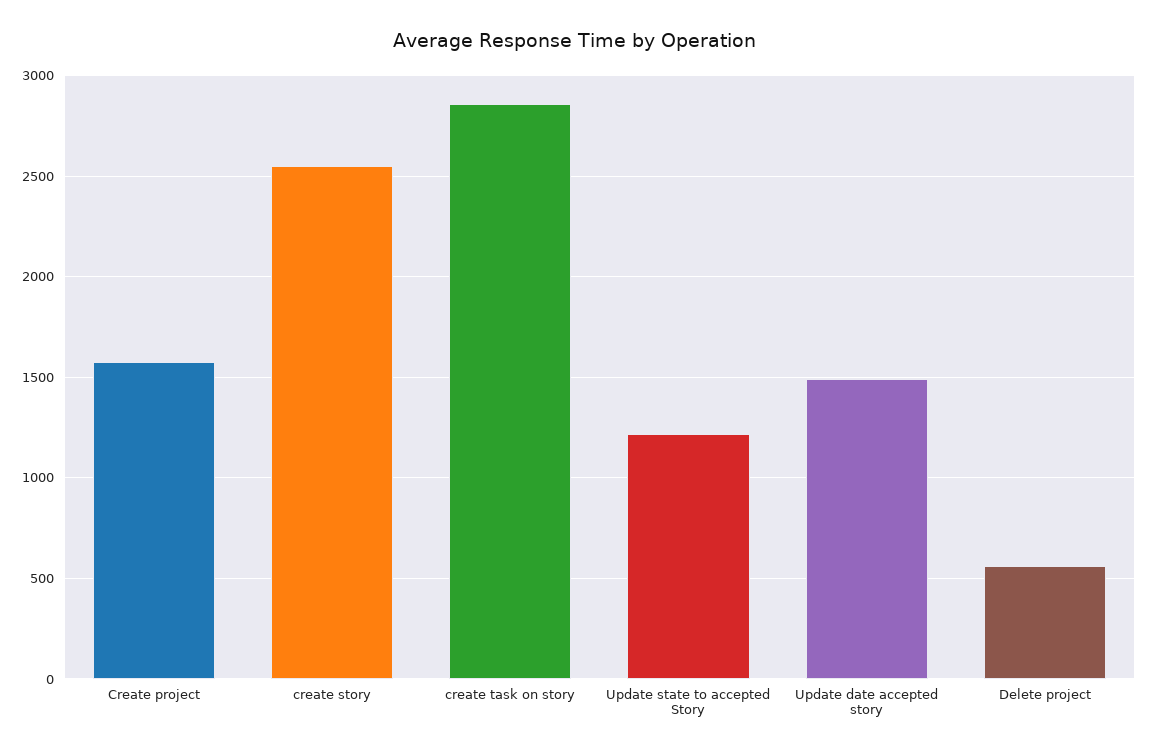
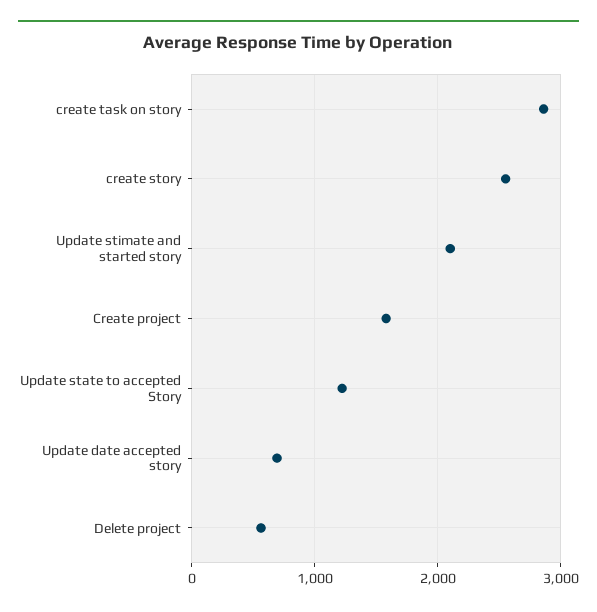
Update date accepted story: 1500 -> 700
Update stimate and started story: none -> 2100

